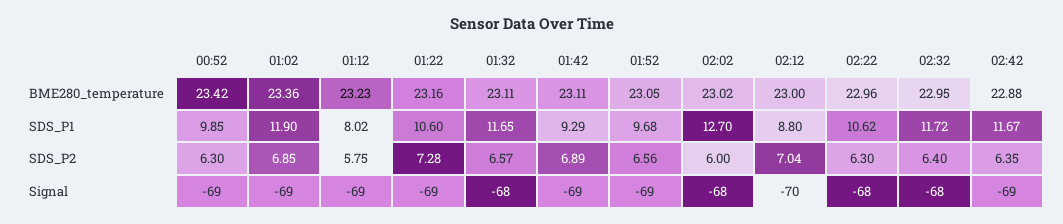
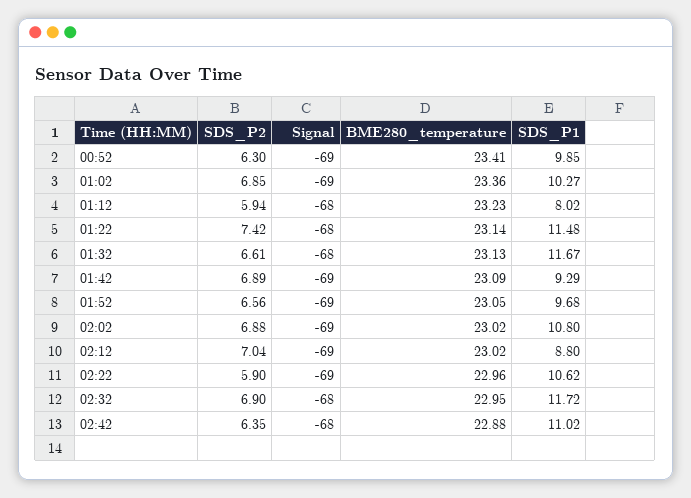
00:52, BME280_temperature: 23.42 -> 23.41
01:22, BME280_temperature: 23.16 -> 23.14
01:32, BME280_temperature: 23.11 -> 23.13
01:42, BME280_temperature: 23.11 -> 23.09
02:12, BME280_temperature: 23 -> 23.02
01:02, SDS_P1: 11.9 -> 10.27
01:22, SDS_P1: 10.6 -> 11.48
01:32, SDS_P1: 11.65 -> 11.67
02:02, SDS_P1: 12.7 -> 10.8
02:42, SDS_P1: 11.67 -> 11.02
01:12, SDS_P2: 5.75 -> 5.94
01:22, SDS_P2: 7.28 -> 7.42
01:32, SDS_P2: 6.57 -> 6.61
02:02, SDS_P2: 6 -> 6.88
02:22, SDS_P2: 6.3 -> 5.9
02:32, SDS_P2: 6.4 -> 6.9
01:12, Signal: -69 -> -68
01:22, Signal: -69 -> -68
02:02, Signal: -68 -> -69
02:12, Signal: -70 -> -69
02:22, Signal: -68 -> -69
02:42, Signal: -69 -> -68

